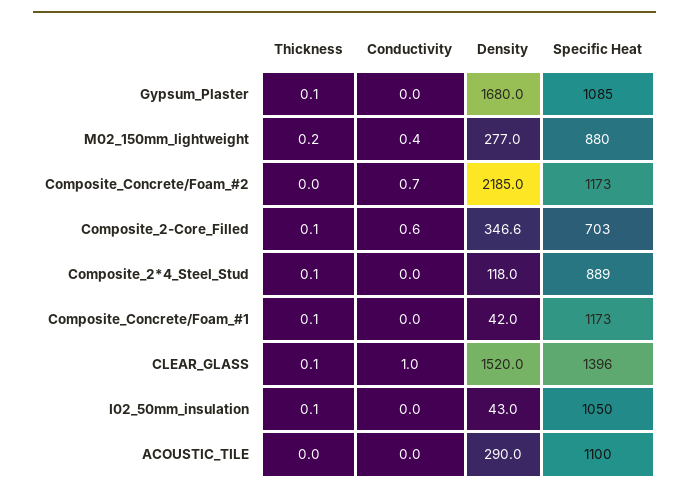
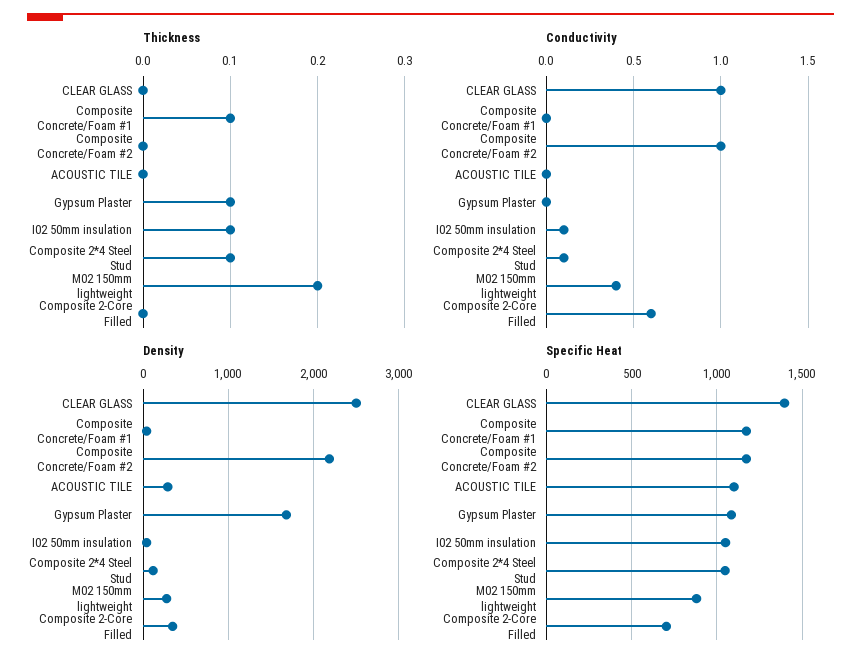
Conductivity, Composite_Concrete/Foam_#2: 0.7 -> 1
Thickness, Composite_2-Core_Filled: 0.1 -> 0
Conductivity, Composite_2*4_Steel_Stud: 0 -> 0.1
Specific Heat, Composite_2*4_Steel_Stud: 889 -> 1050
Thickness, CLEAR_GLASS: 0.1 -> 0
Density, CLEAR_GLASS: 1520 -> 2500
Conductivity, I02_50mm_insulation: 0 -> 0.1

